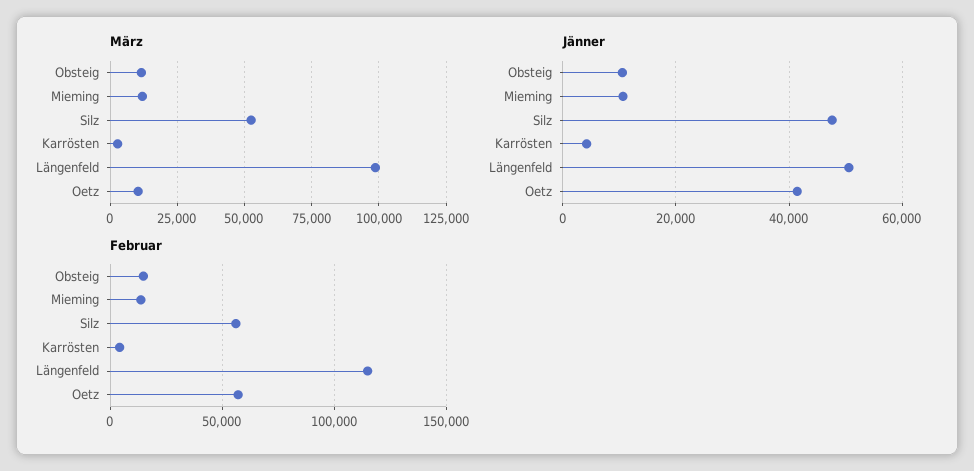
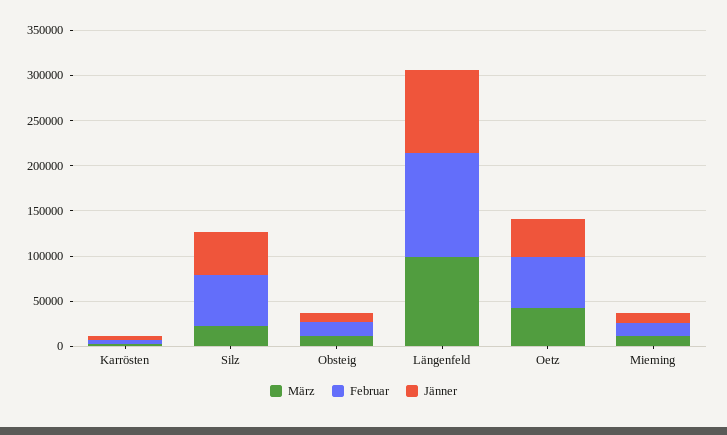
März, Silz: 52500 -> 20000
März, Oetz: 10000 -> 40000
Jänner, Längenfeld: 50000 -> 90000

